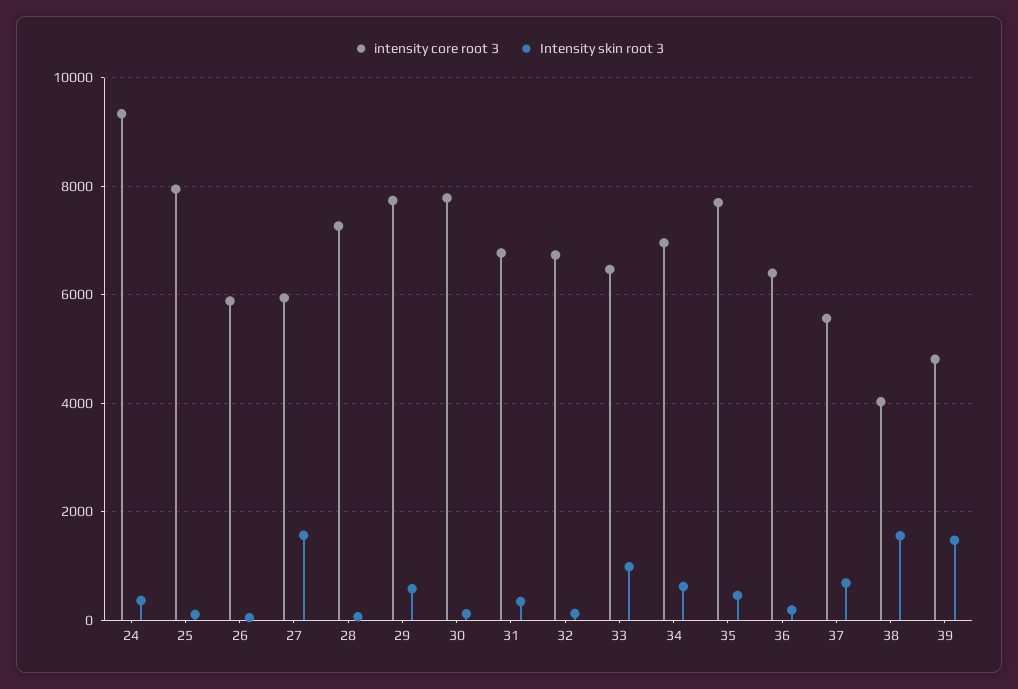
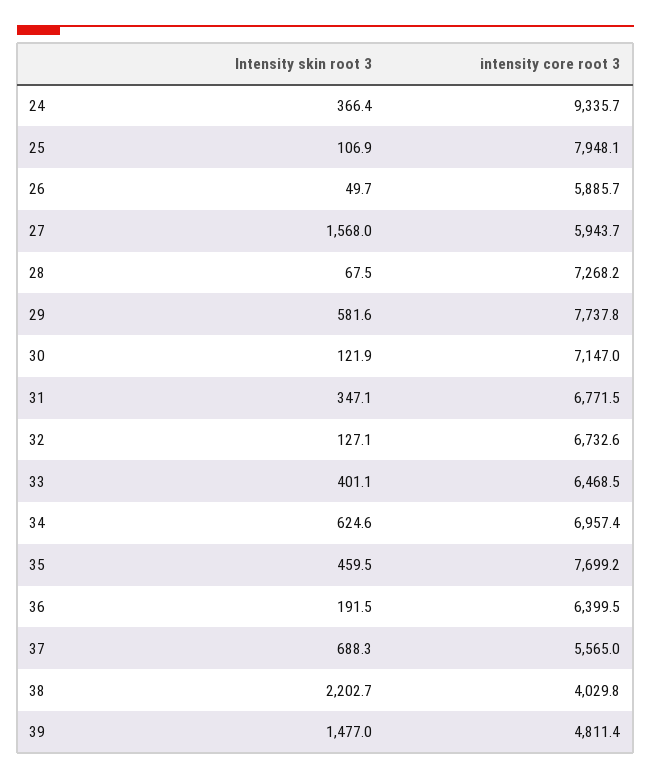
intensity core root 3, 30: 7800 -> 7147
Intensity skin root 3, 33: 1000 -> 401.1
Intensity skin root 3, 38: 1600 -> 2202.7

